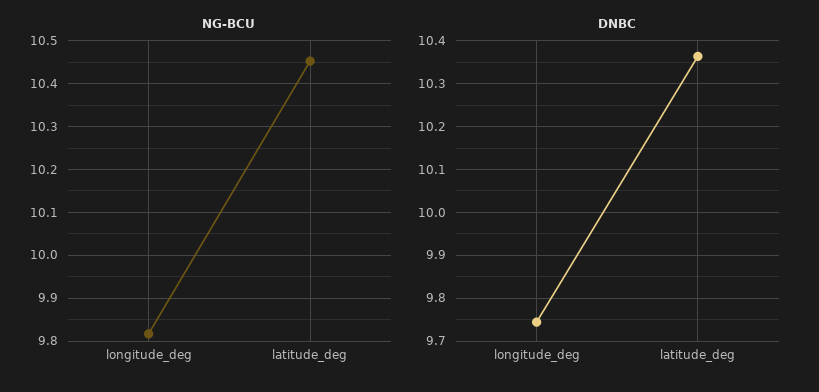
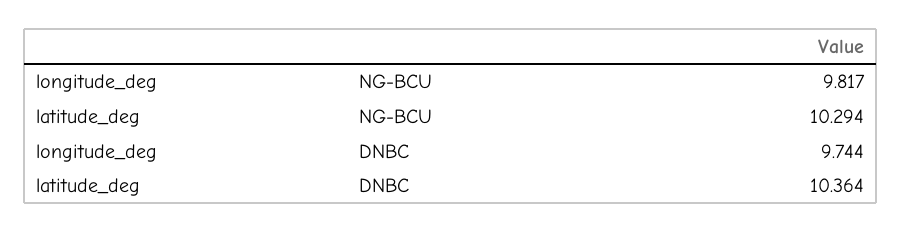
NG-BCU, latitude_deg: 10.46 -> 10.294

